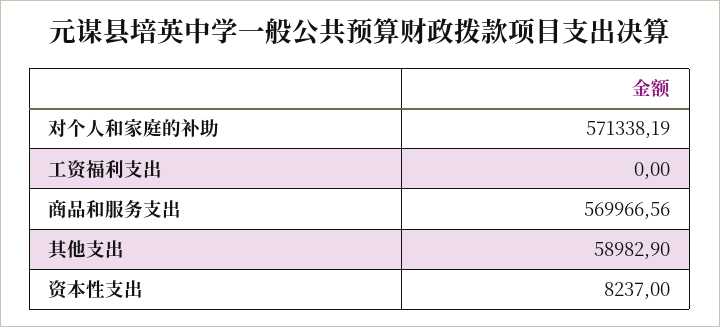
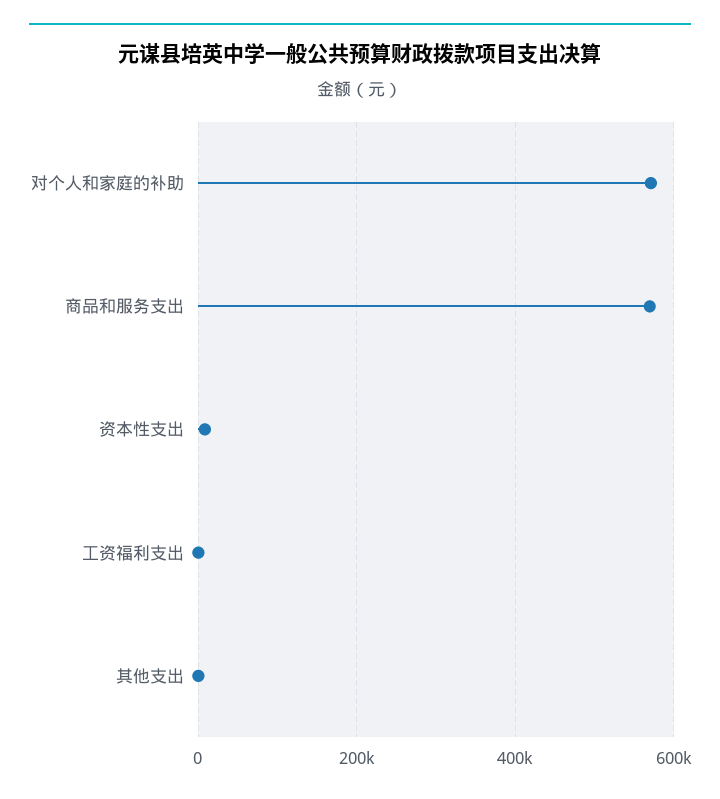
其他支出: 58982.9 -> 0

